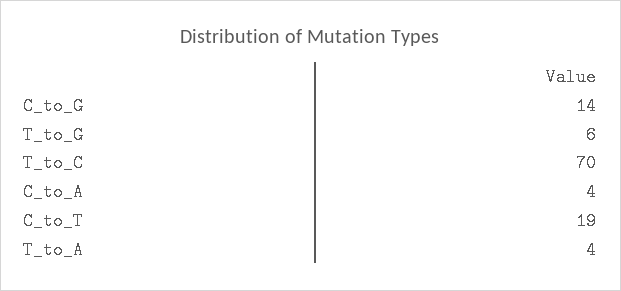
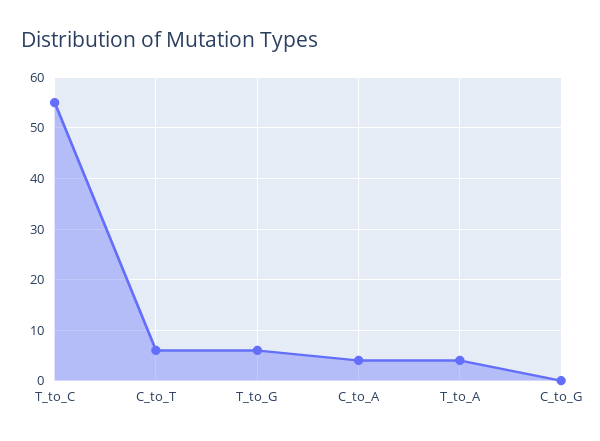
C_to_G: 14 -> 0
T_to_C: 70 -> 55
C_to_T: 19 -> 5

